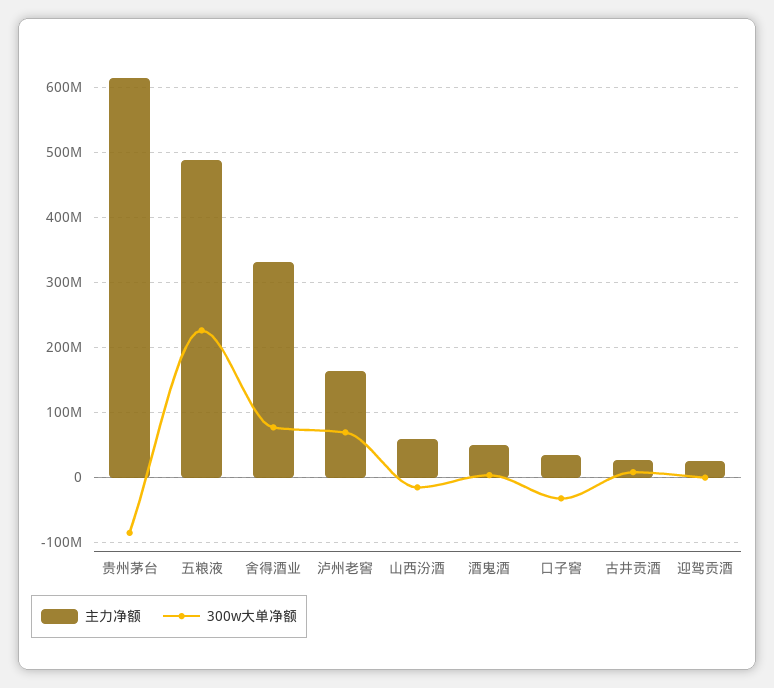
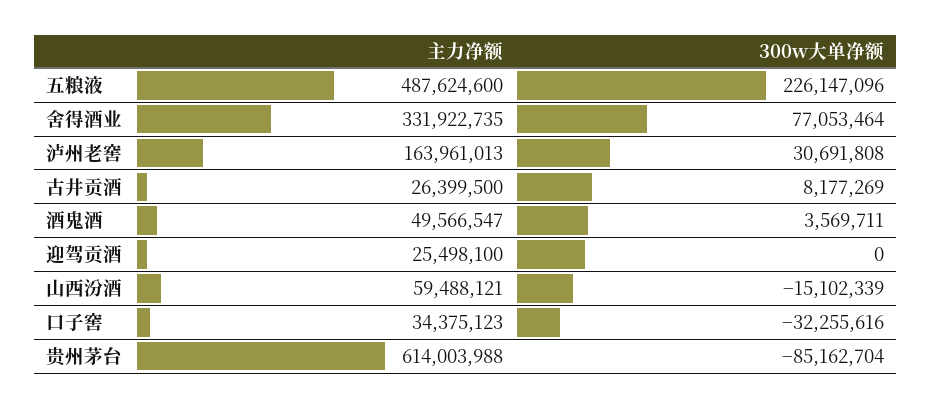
300w大单净额, 泸州老窖: 70000000 -> 30691808

